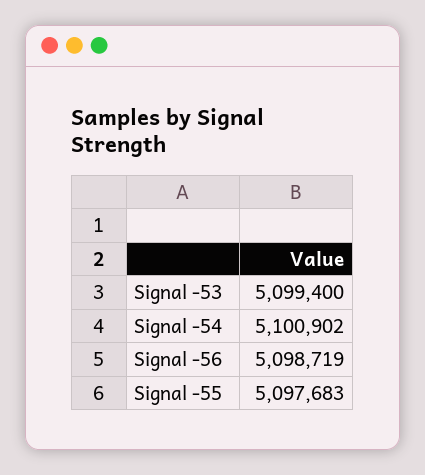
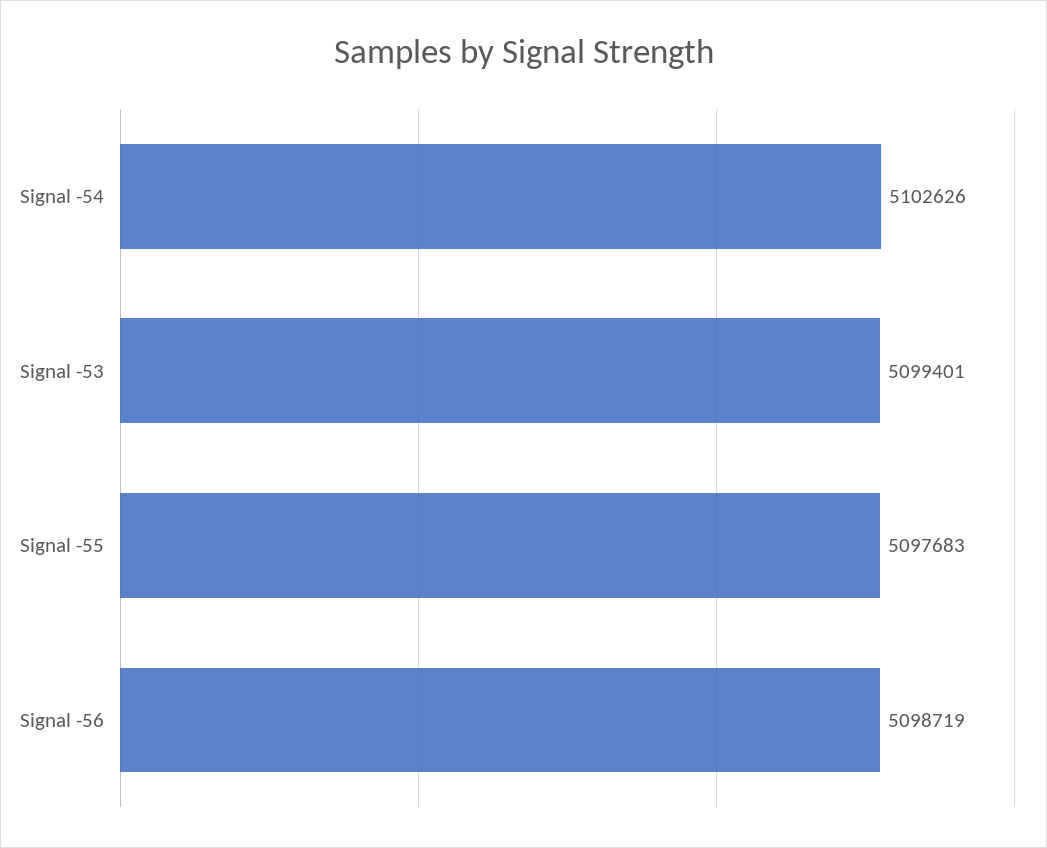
Signal -53: 5099400 -> 5099401
Signal -54: 5100902 -> 5102626

